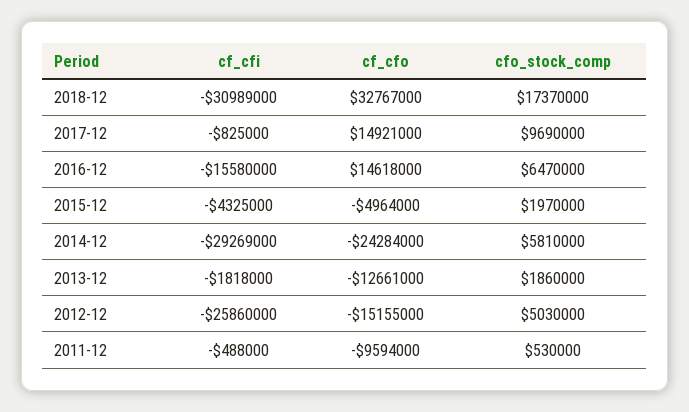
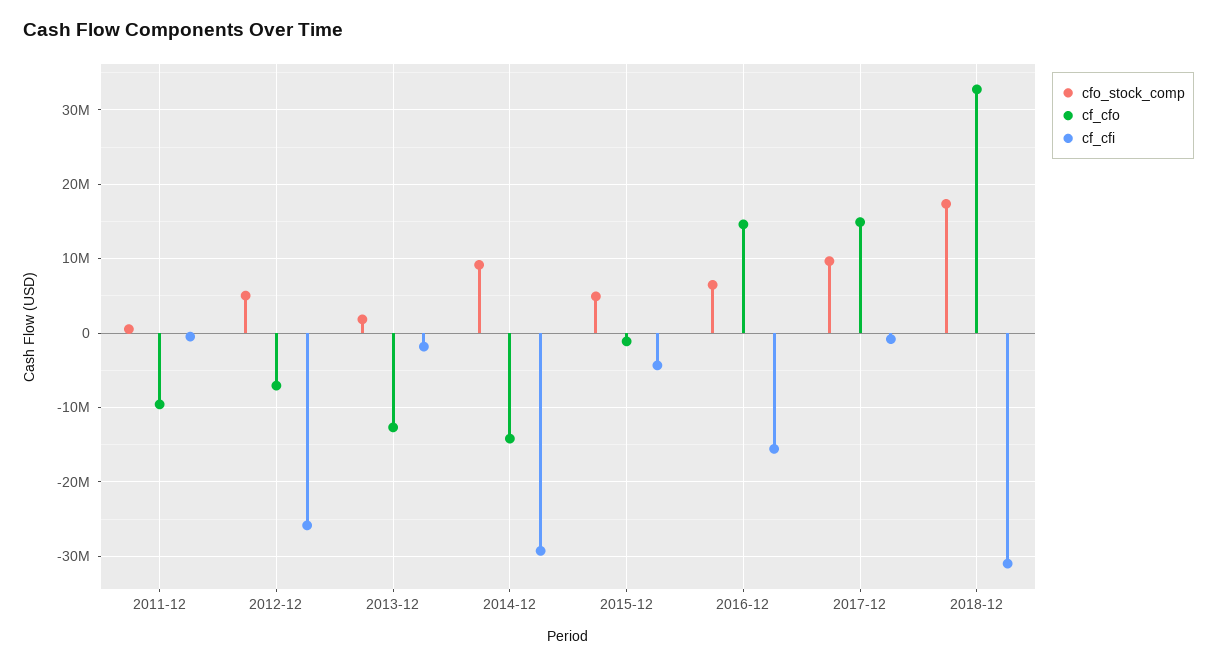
cf_cfo, 2015-12: -4964000 -> -1000000
cfo_stock_comp, 2015-12: 1970000 -> 5000000
cf_cfo, 2014-12: -24284000 -> -14000000
cfo_stock_comp, 2014-12: 5810000 -> 9000000
cf_cfo, 2012-12: -15155000 -> -7000000

